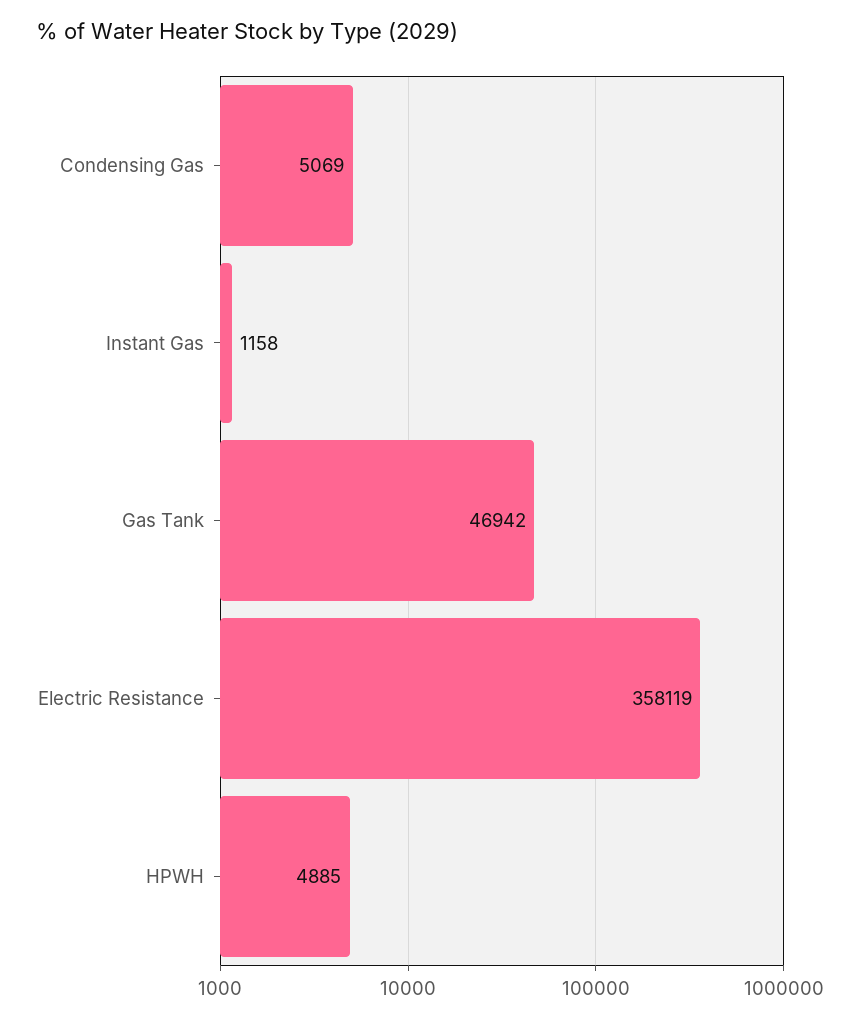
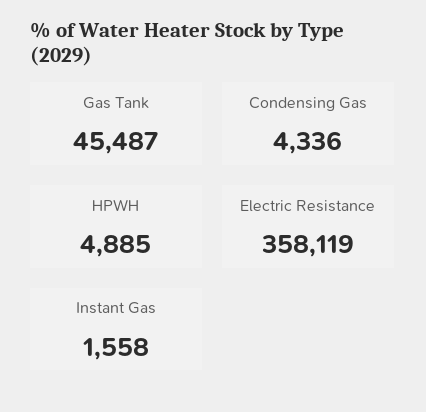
Condensing Gas: 5069 -> 4336
Instant Gas: 1158 -> 1558
Gas Tank: 46942 -> 45487

